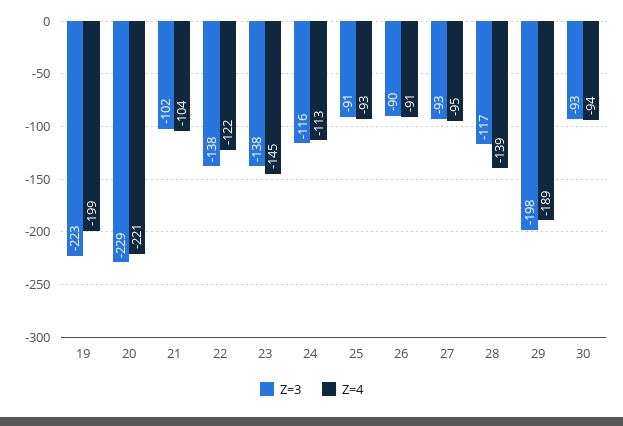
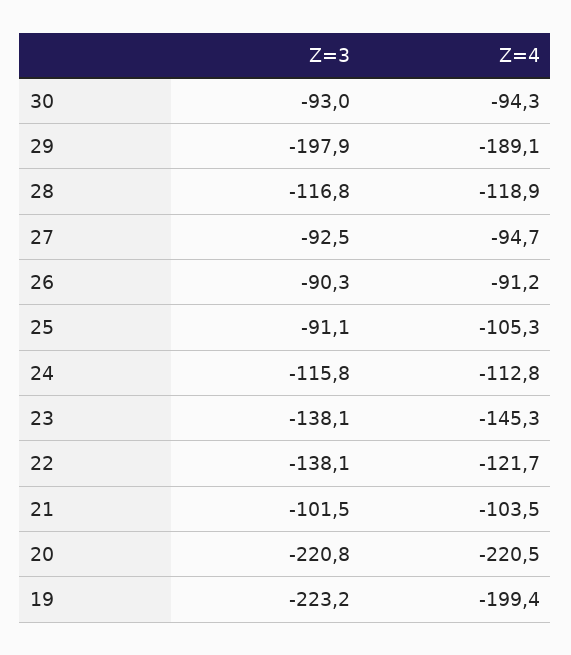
Z=3, 20: -229 -> -220.8
Z=4, 25: -93 -> -105.3
Z=4, 28: -139 -> -118.9

